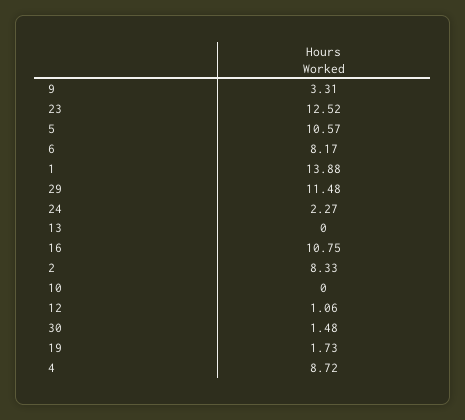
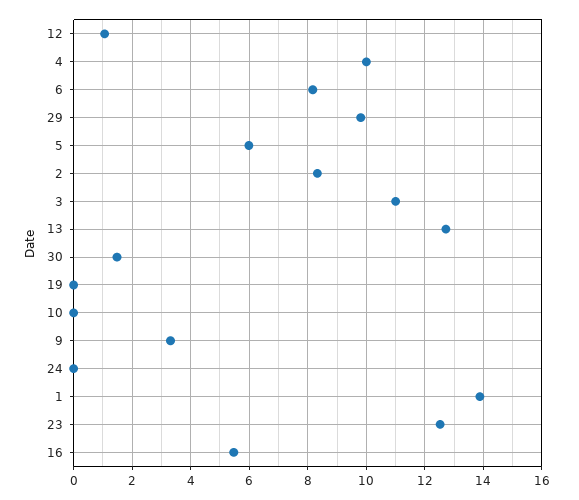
5: 10.57 -> 6
29: 11.48 -> 9.75
24: 2.27 -> 0
13: 0 -> 12.75
16: 10.75 -> 5.5
19: 1.73 -> 0
4: 8.72 -> 10
3: none -> 11

